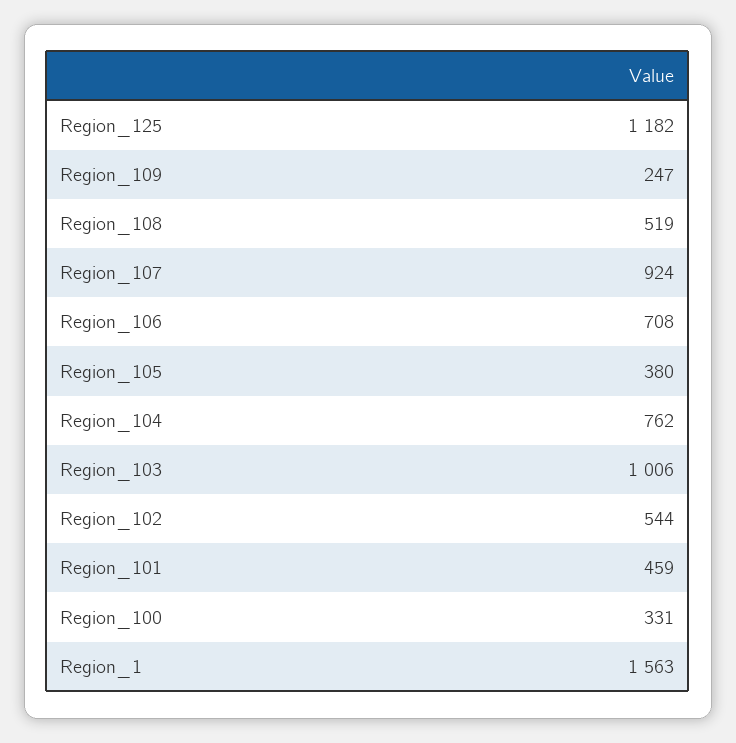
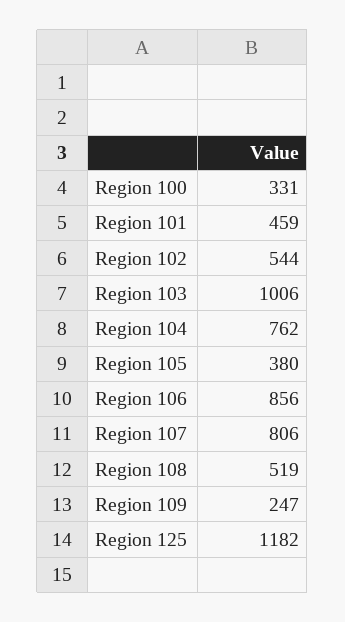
Region_107: 924 -> 806
Region_106: 708 -> 856
Region_1: 1563 -> none

